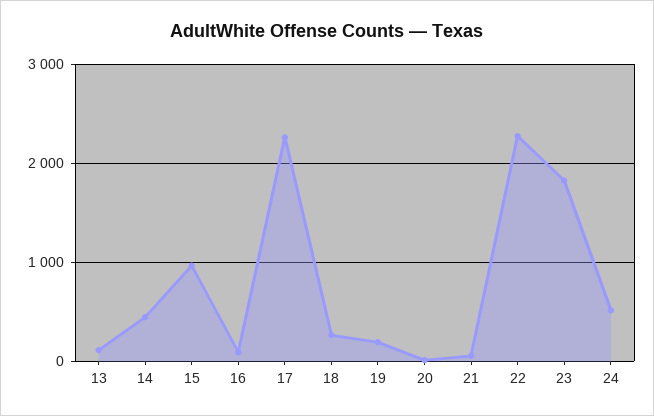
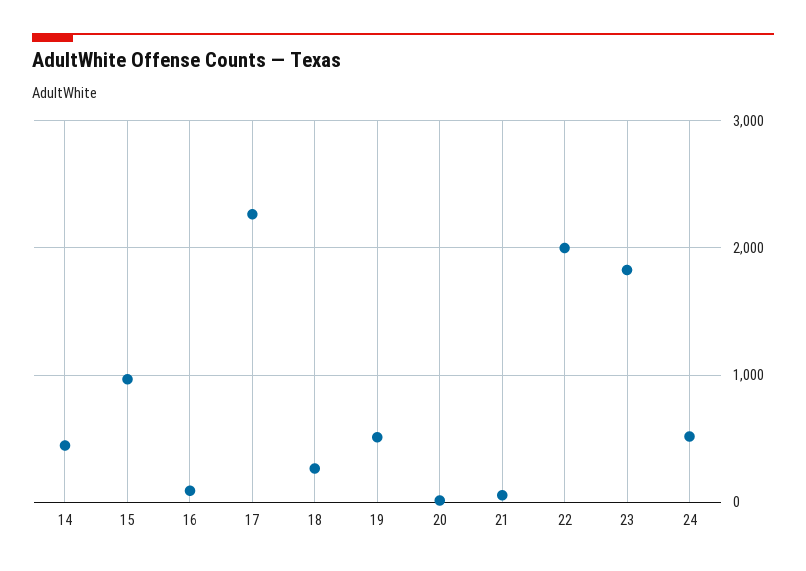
13: 100 -> none
19: 200 -> 500
22: 2300 -> 2000

